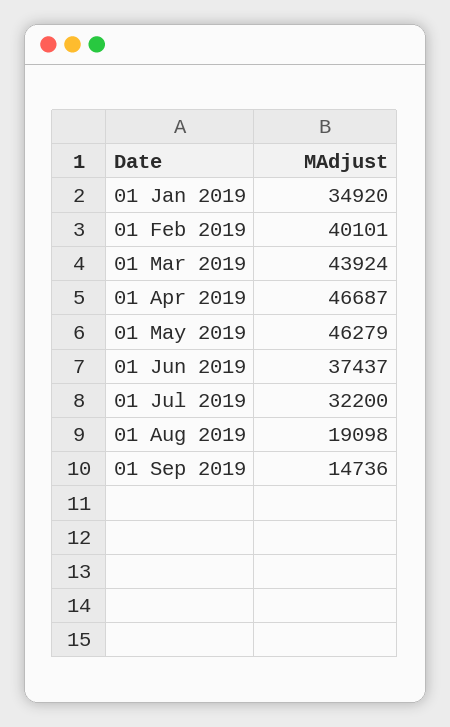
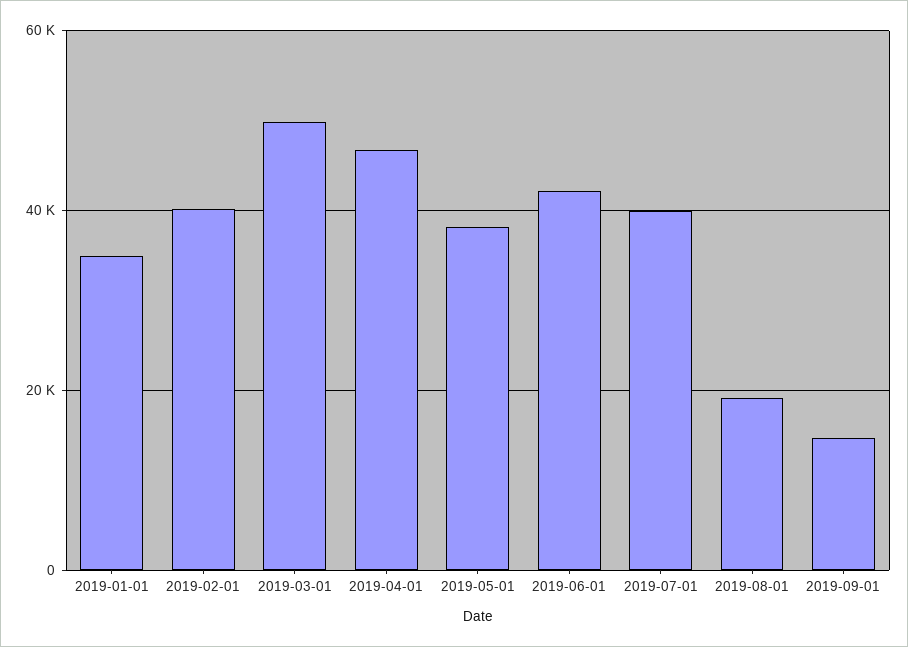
01 Mar 2019: 43924 -> 50000
01 May 2019: 46279 -> 38000
01 Jun 2019: 37437 -> 42000
01 Jul 2019: 32200 -> 40000

